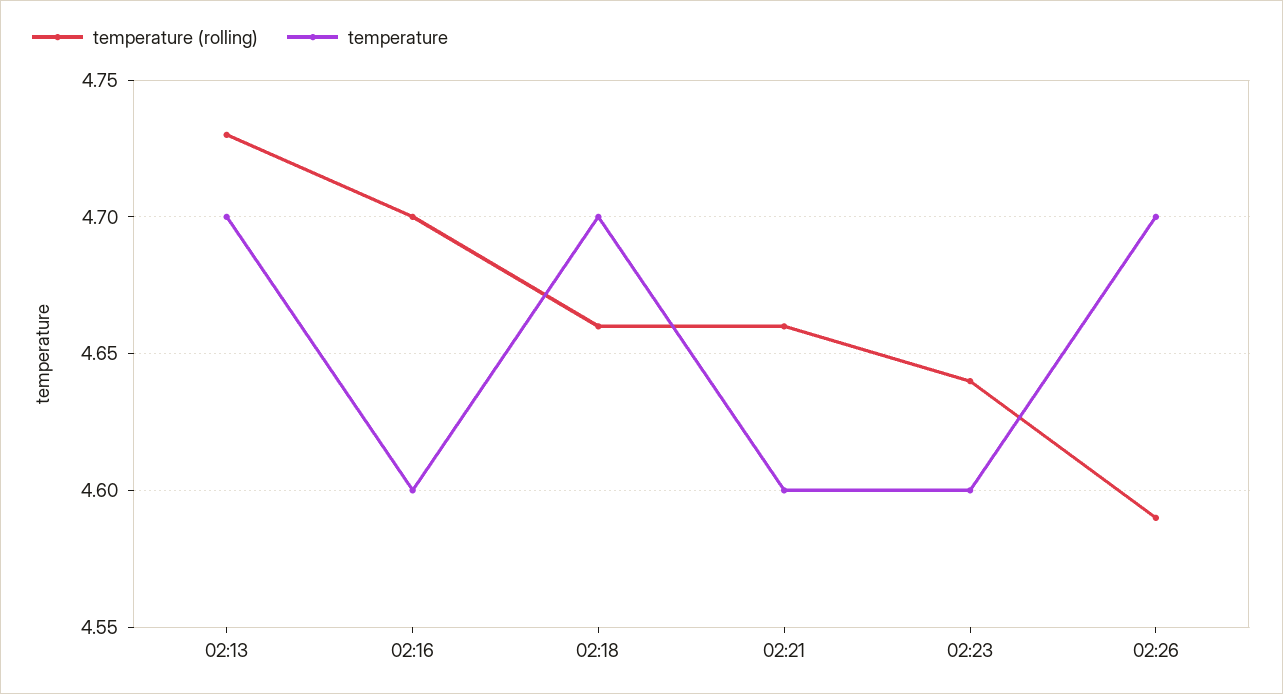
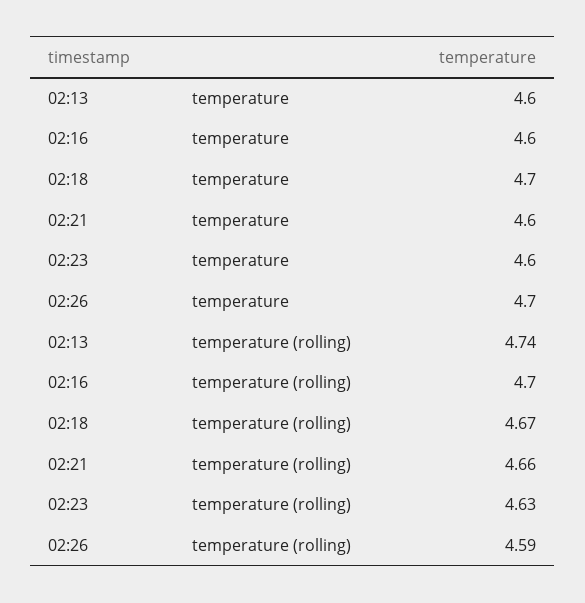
temperature (rolling), 02:13: 4.73 -> 4.74
temperature, 02:13: 4.7 -> 4.6
temperature (rolling), 02:18: 4.66 -> 4.67
temperature (rolling), 02:23: 4.64 -> 4.63

